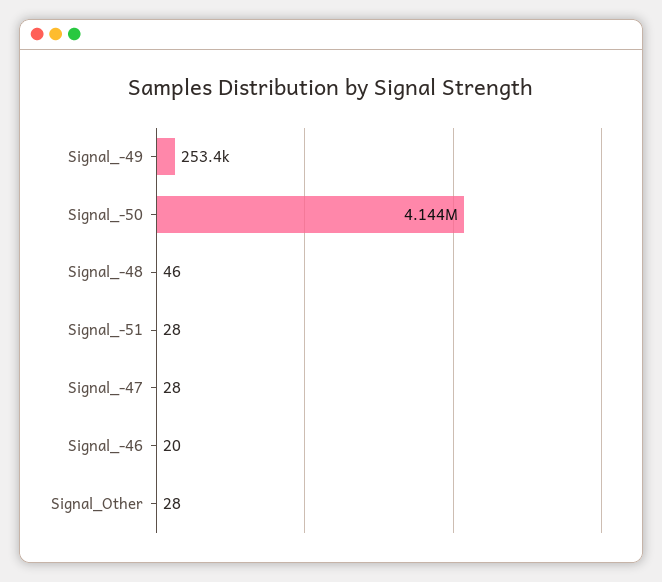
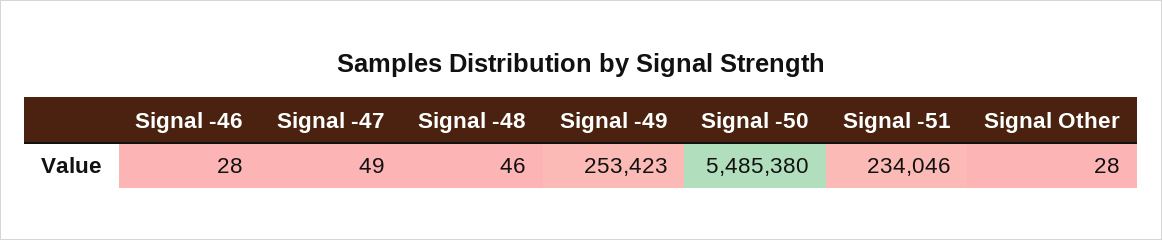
Signal_-50: 4144000 -> 5485380
Signal_-51: 28 -> 234046
Signal_-47: 28 -> 49
Signal_-46: 20 -> 28

